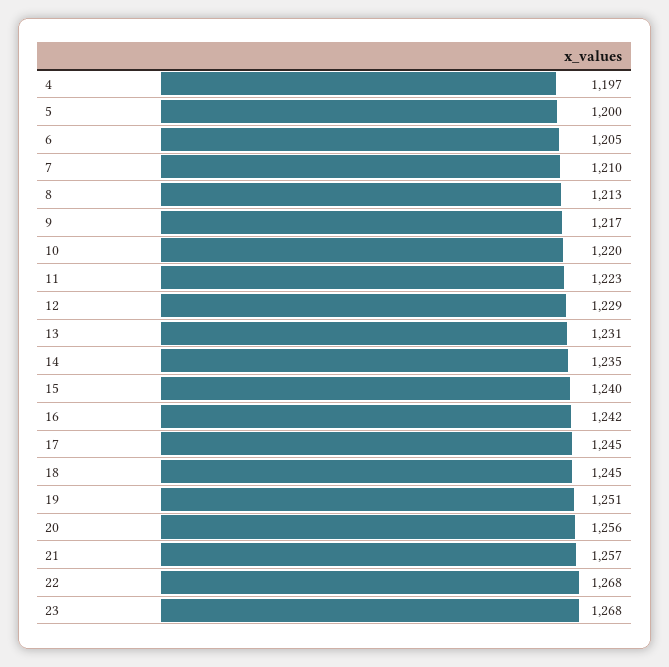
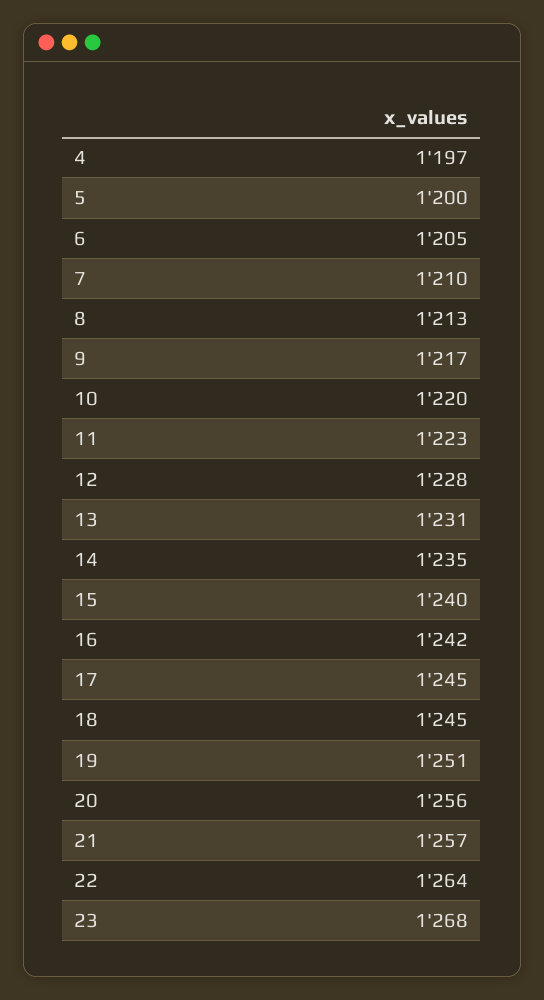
12: 1229 -> 1228
22: 1268 -> 1264

